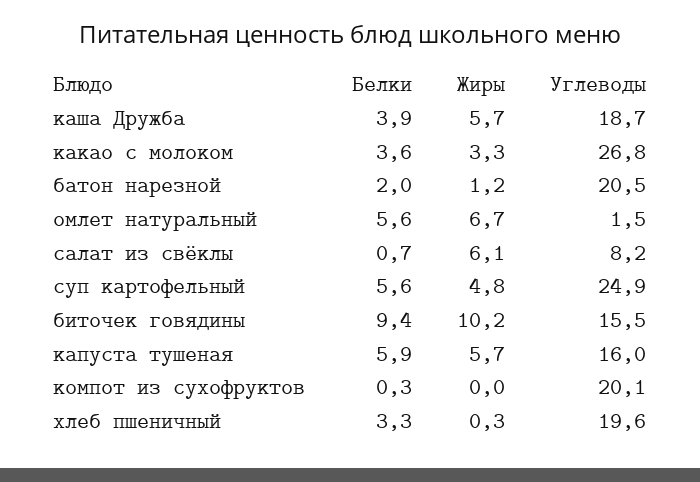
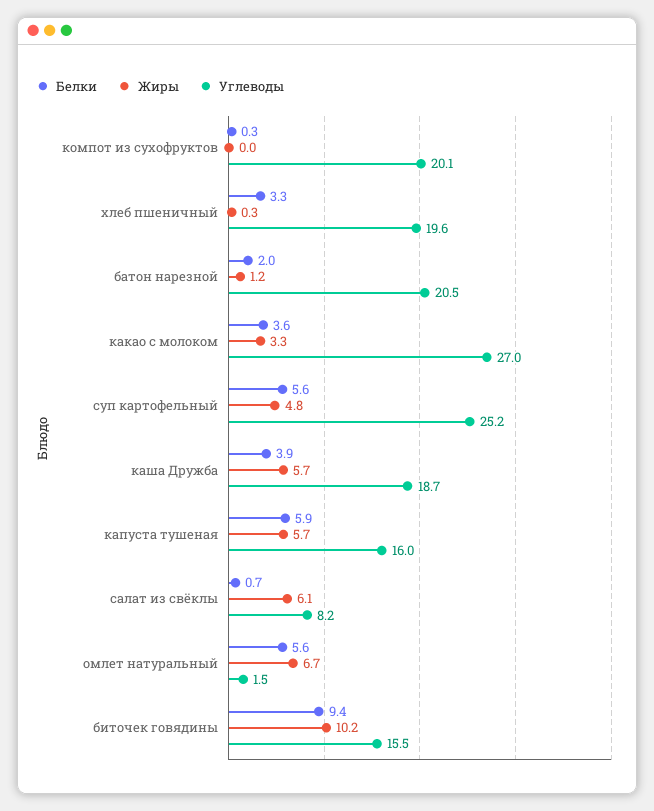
Углеводы, какао с молоком: 26.8 -> 27
Углеводы, суп картофельный: 24.9 -> 25.2

